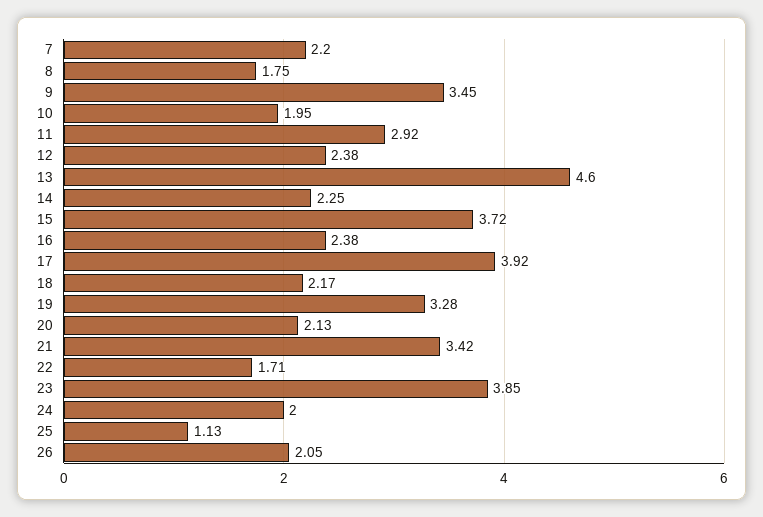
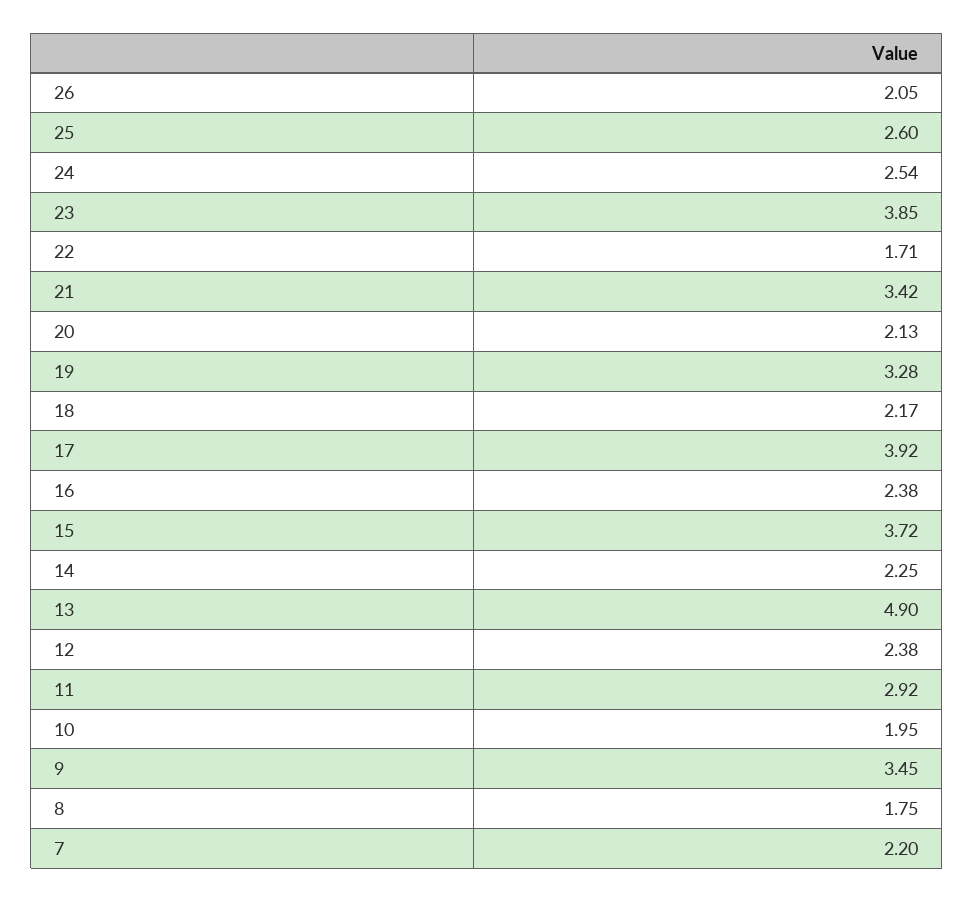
13: 4.6 -> 4.9
24: 2 -> 2.54
25: 1.13 -> 2.6

